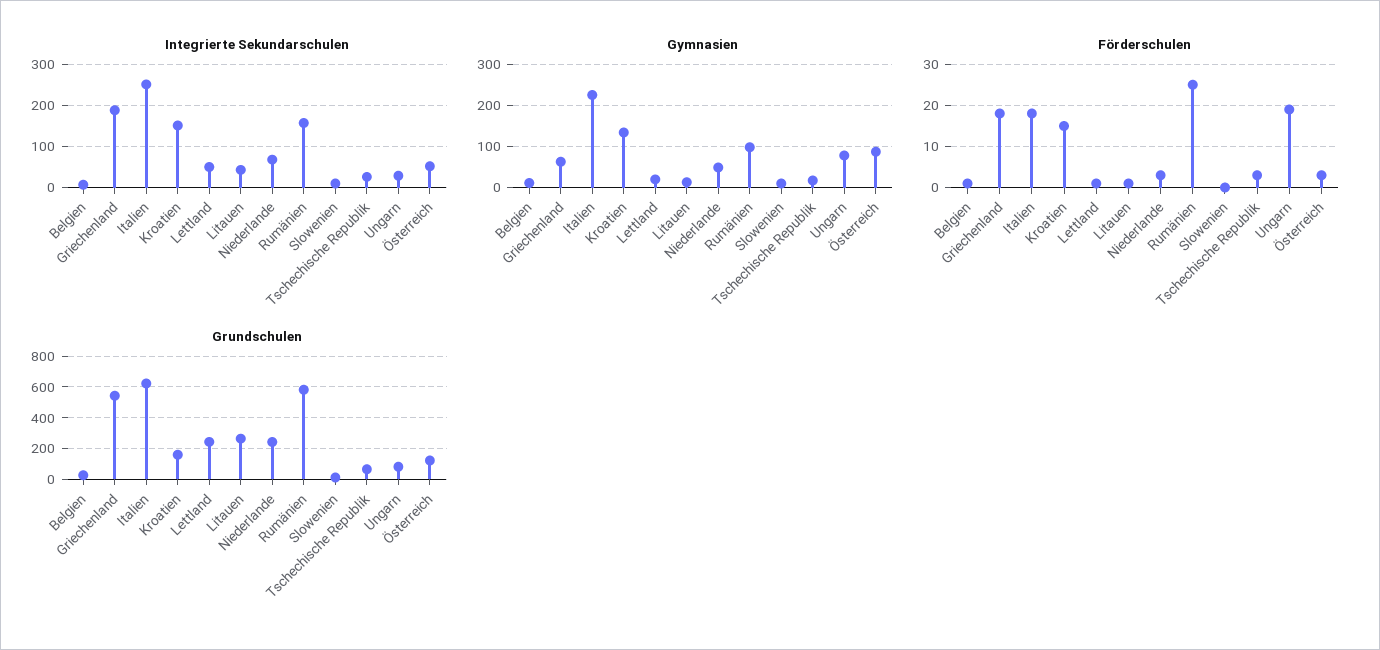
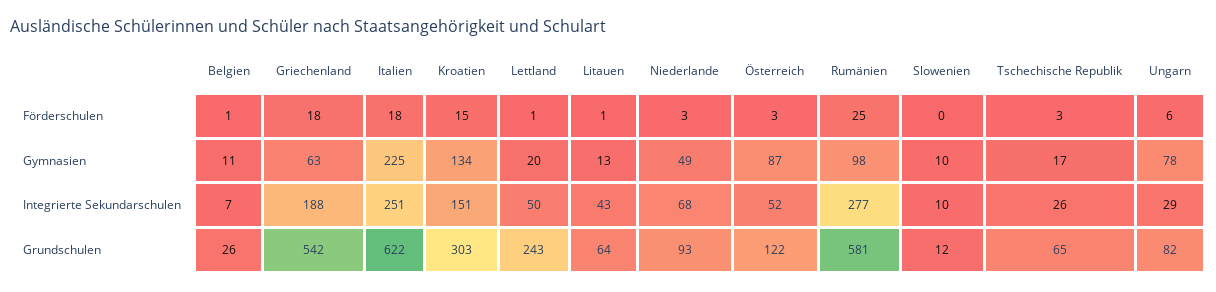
Integrierte Sekundarschulen, Rumänien: 160 -> 277
Förderschulen, Ungarn: 20 -> 6
Grundschulen, Kroatien: 150 -> 303
Grundschulen, Litauen: 250 -> 64
Grundschulen, Niederlande: 250 -> 93

